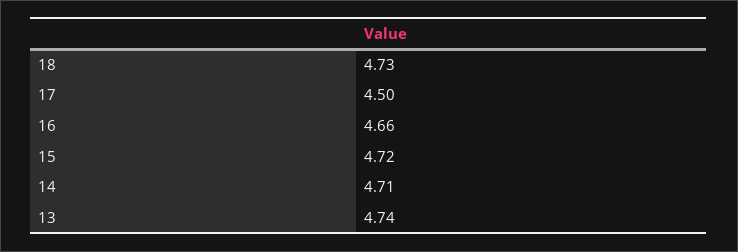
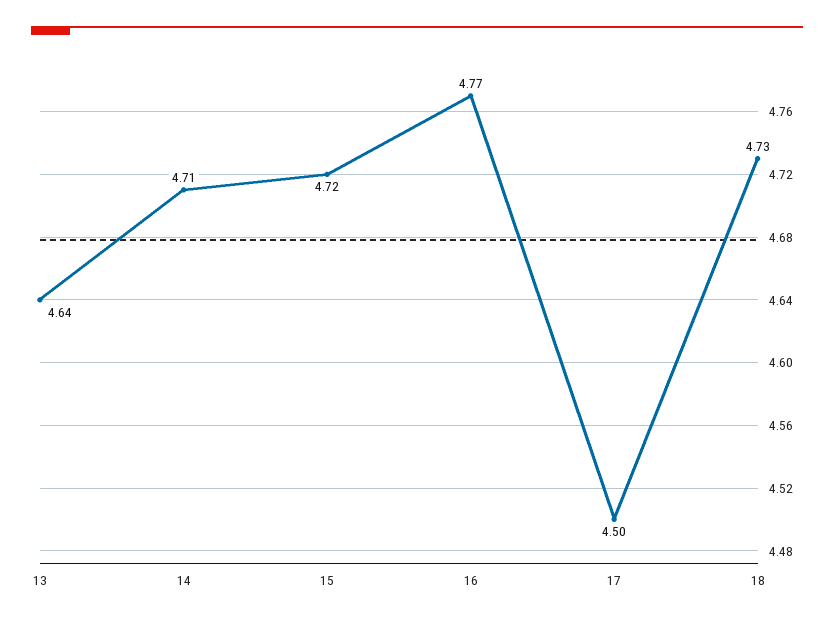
16: 4.66 -> 4.77
13: 4.74 -> 4.64

